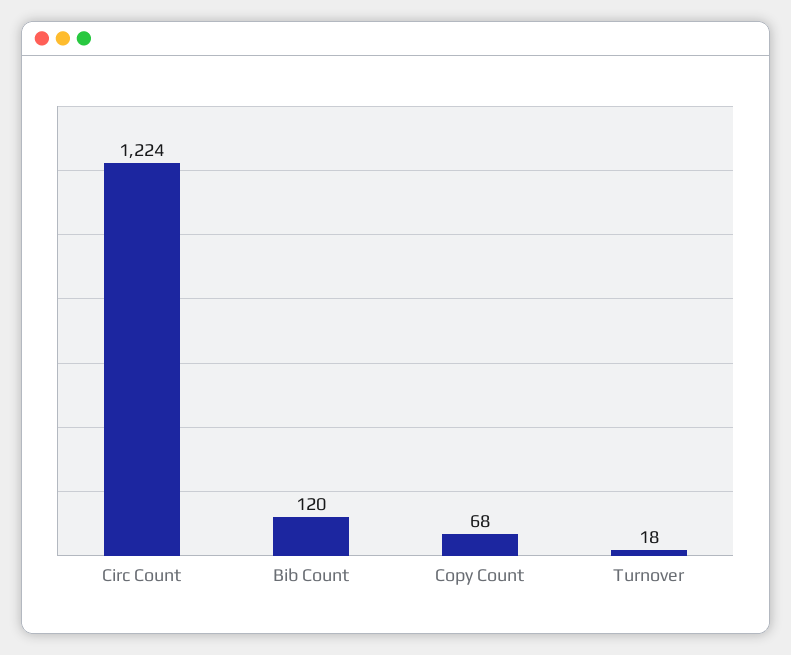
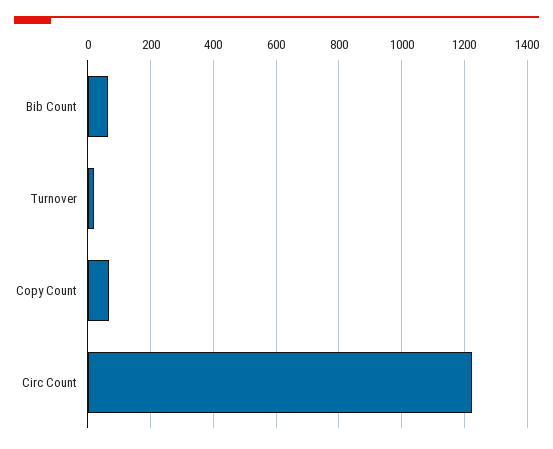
Bib Count: 120 -> 60

